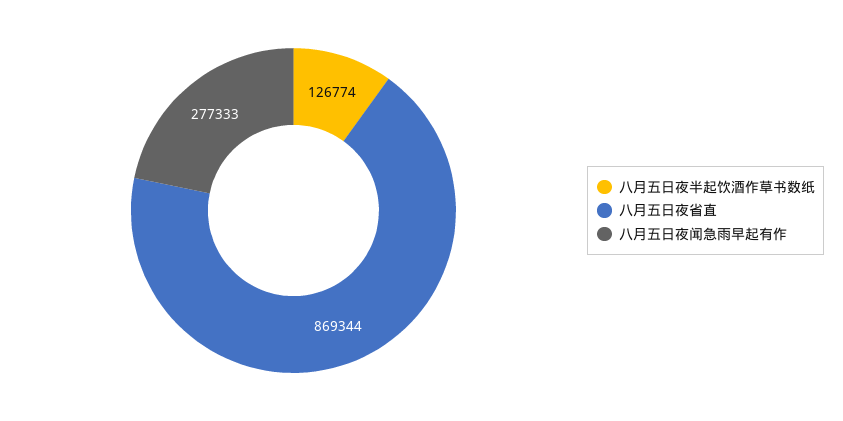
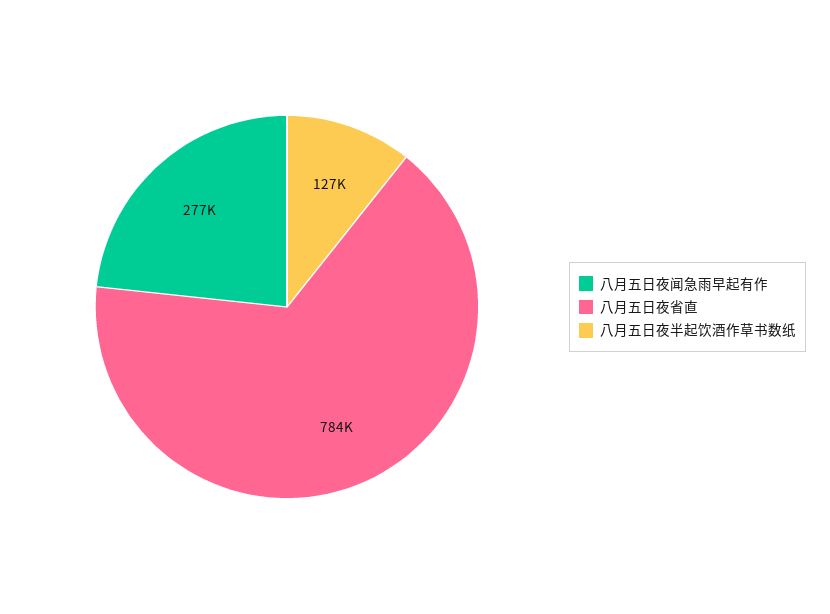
八月五日夜省直: 869344 -> 784000

